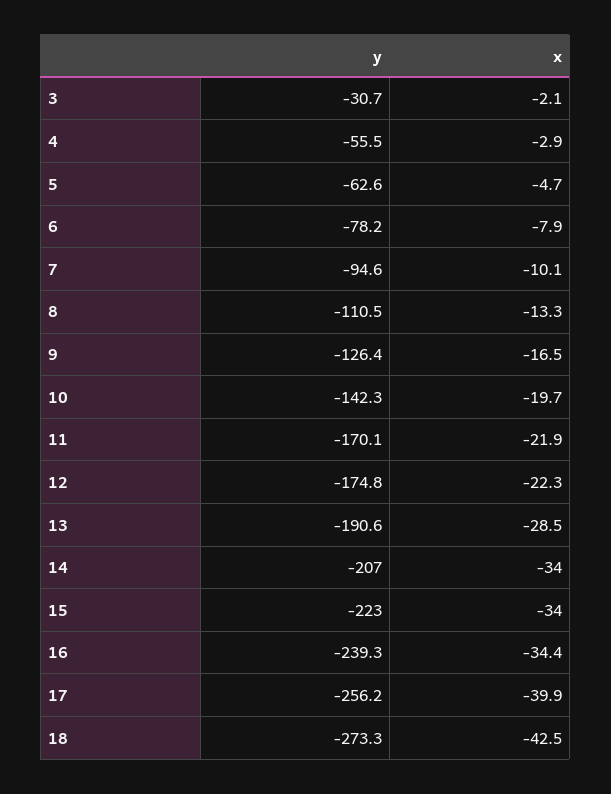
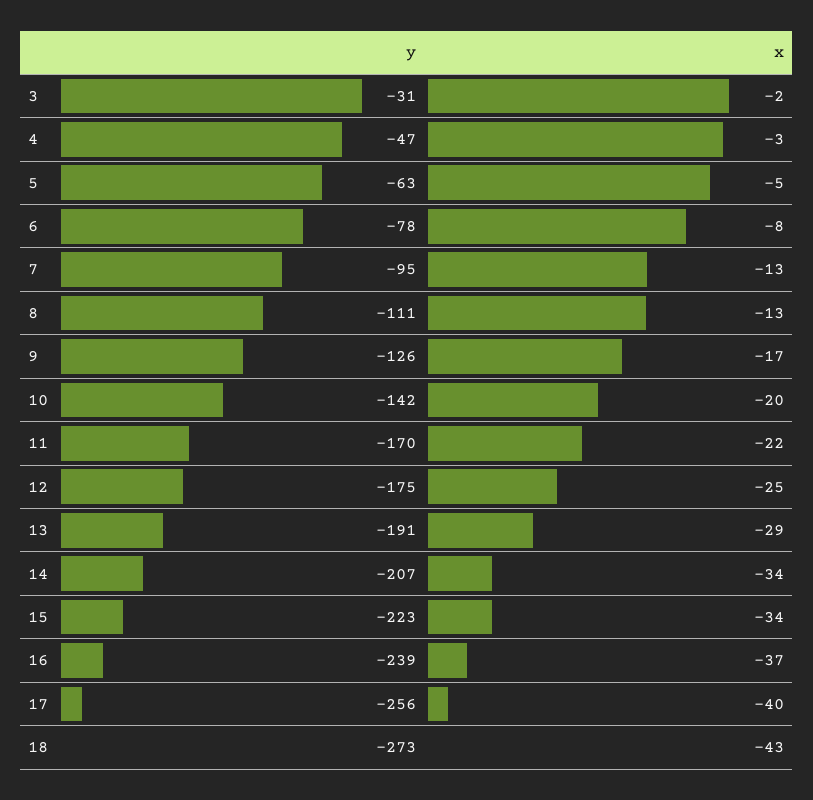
y, 4: -55.5 -> -47
x, 7: -10.1 -> -13
x, 12: -22.3 -> -25
x, 16: -34.4 -> -37

